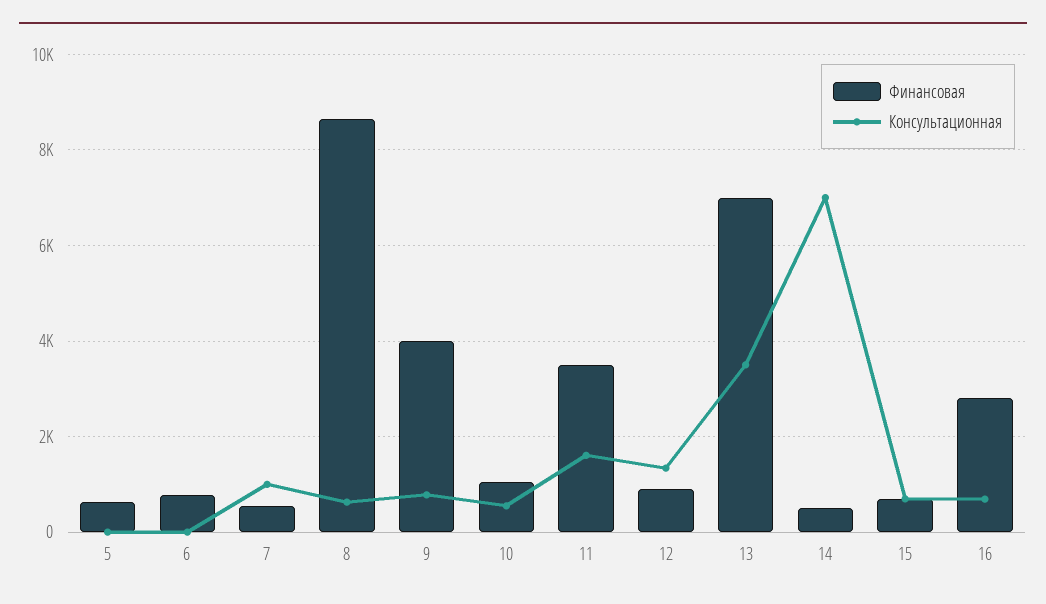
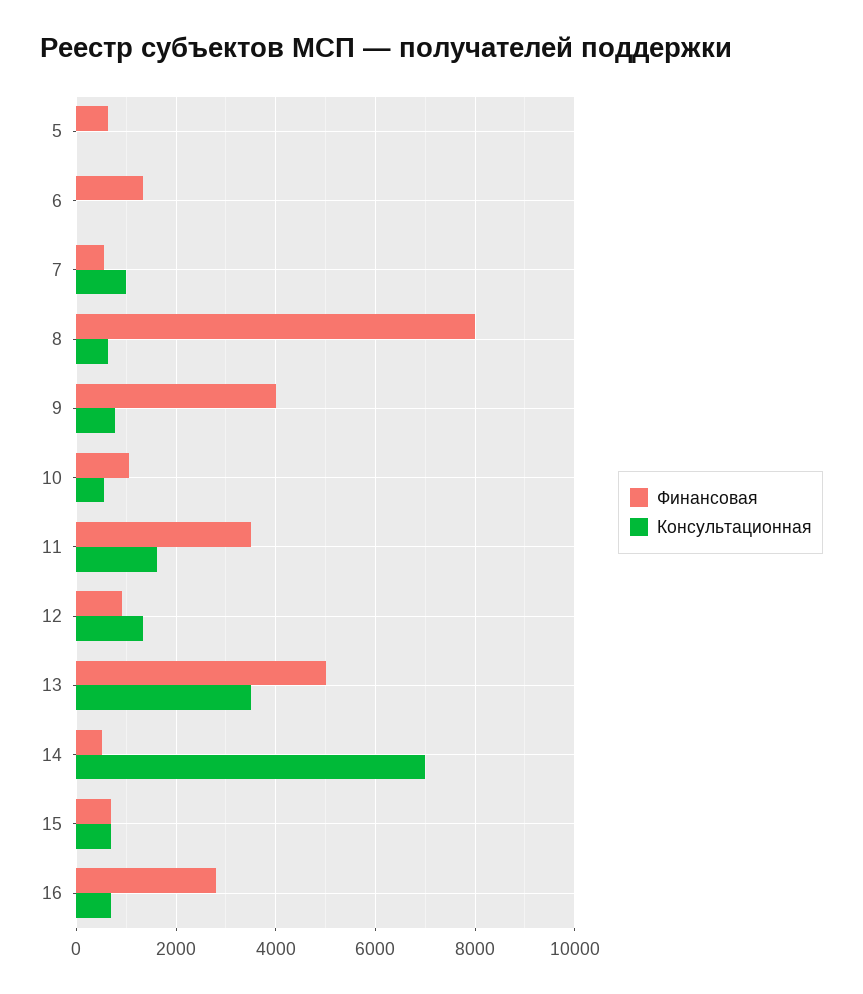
Финансовая, 6: 800 -> 1400
Финансовая, 8: 8600 -> 8000
Финансовая, 13: 7000 -> 5000

